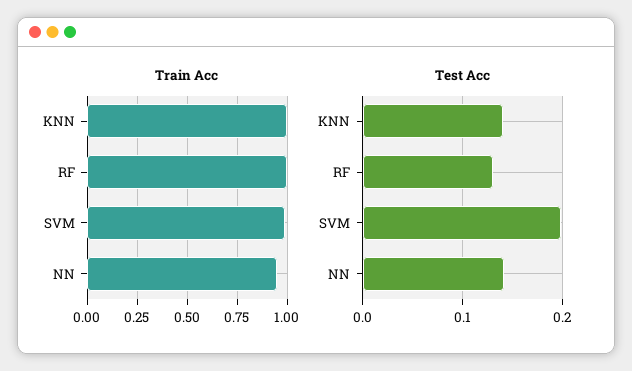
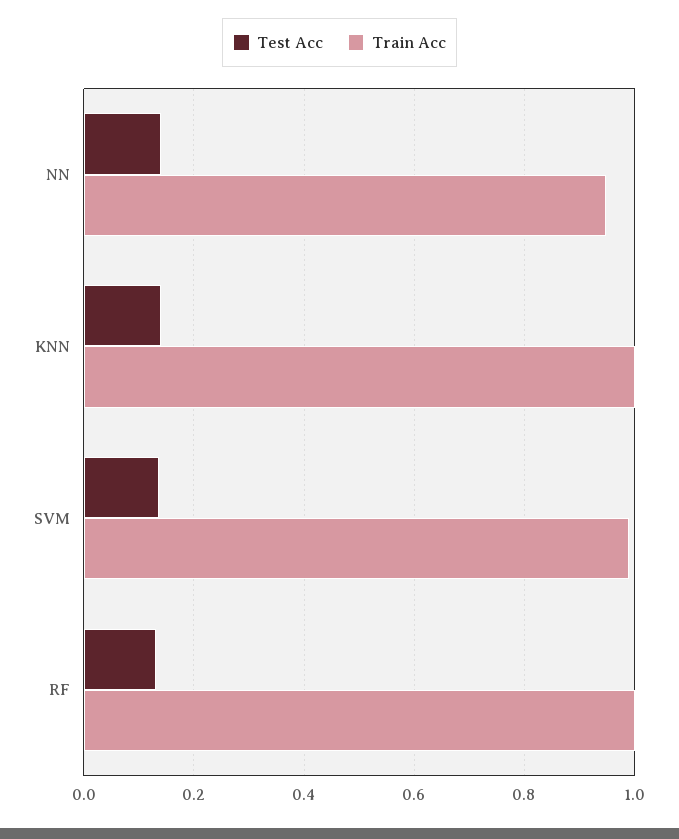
Test Acc, SVM: 0.2 -> 0.14

